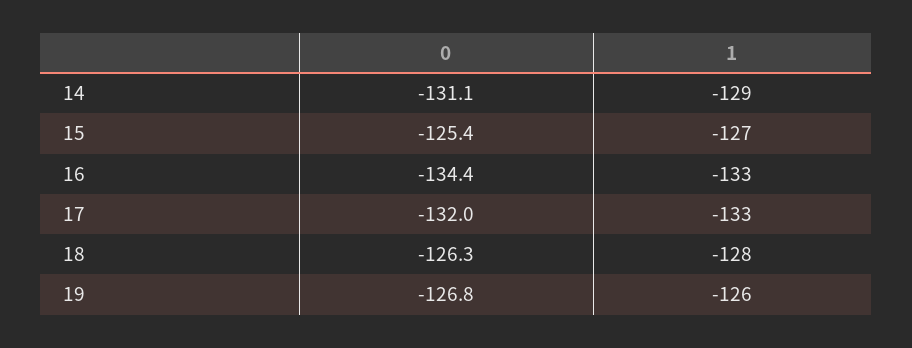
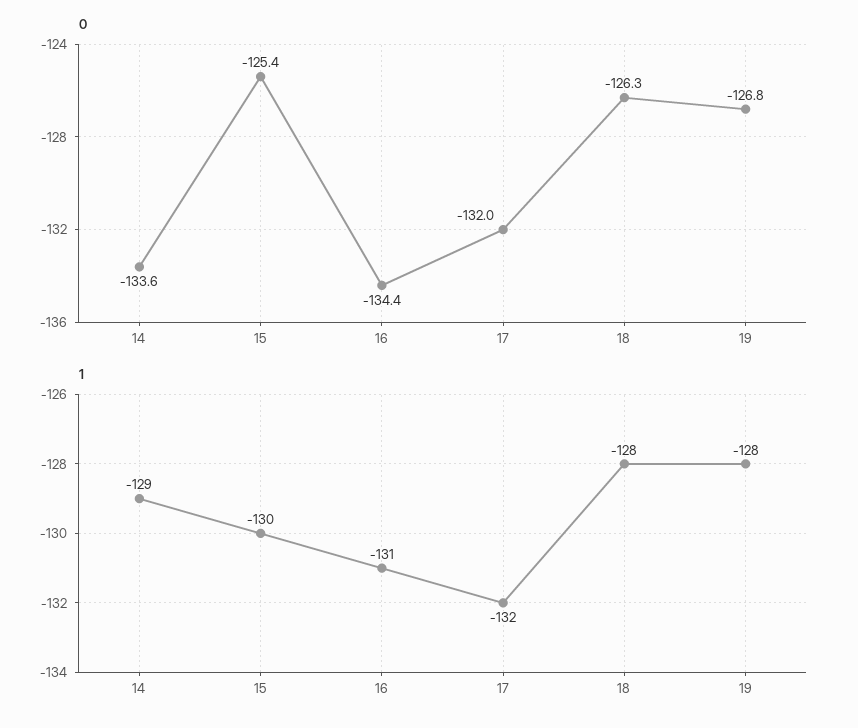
0, 14: -131.1 -> -133.6
1, 15: -127 -> -130
1, 16: -133 -> -131
1, 17: -133 -> -132
1, 19: -126 -> -128

